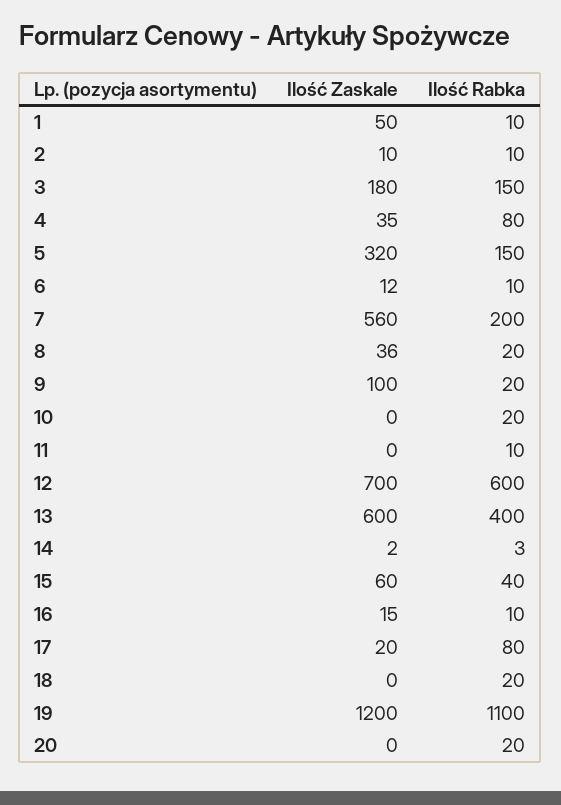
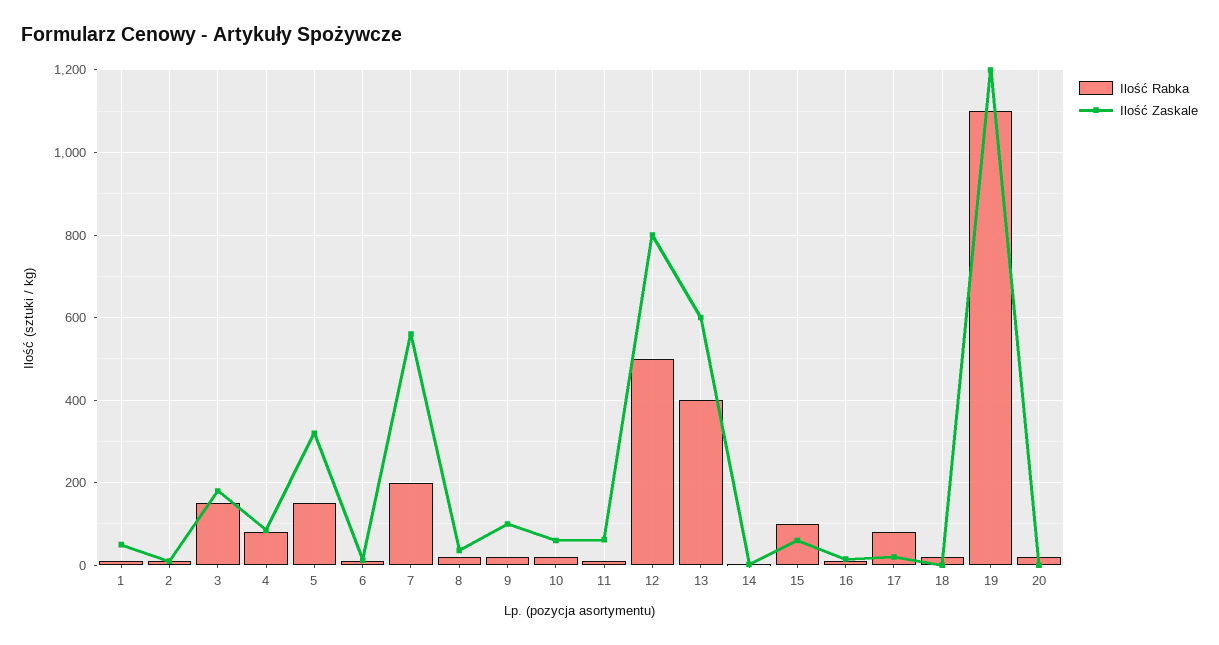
Ilość Zaskale, 4: 35 -> 80
Ilość Zaskale, 10: 0 -> 60
Ilość Zaskale, 11: 0 -> 60
Ilość Zaskale, 12: 700 -> 800
Ilość Rabka, 12: 600 -> 500
Ilość Rabka, 15: 40 -> 100

